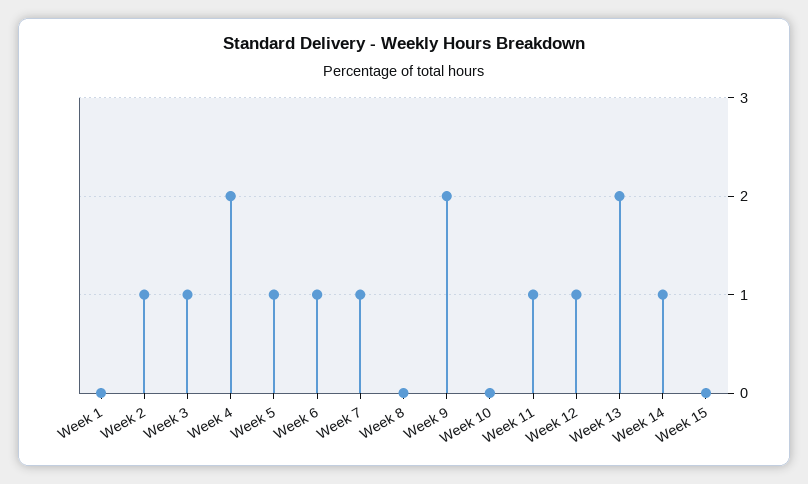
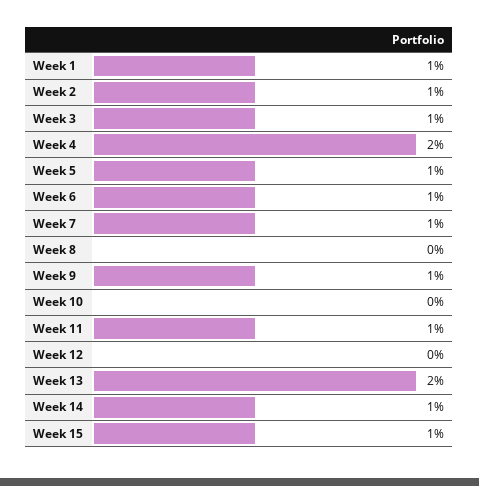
Week 1: 0 -> 1
Week 9: 2 -> 1
Week 12: 1 -> 0
Week 15: 0 -> 1

